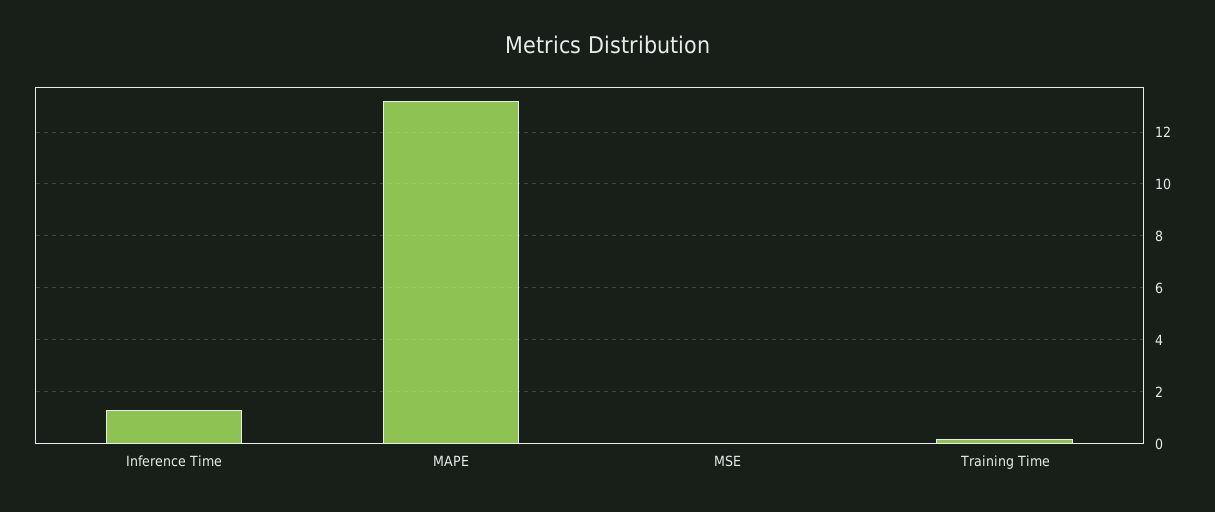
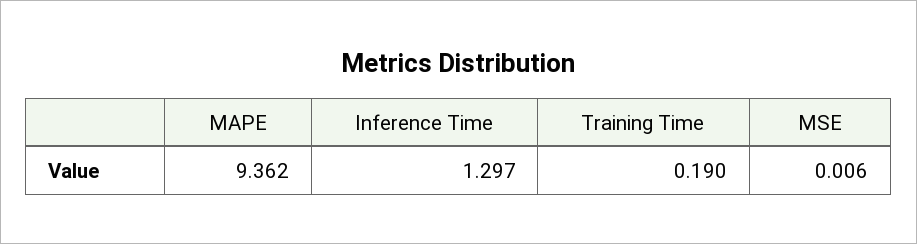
MAPE: 13.25 -> 9.362

